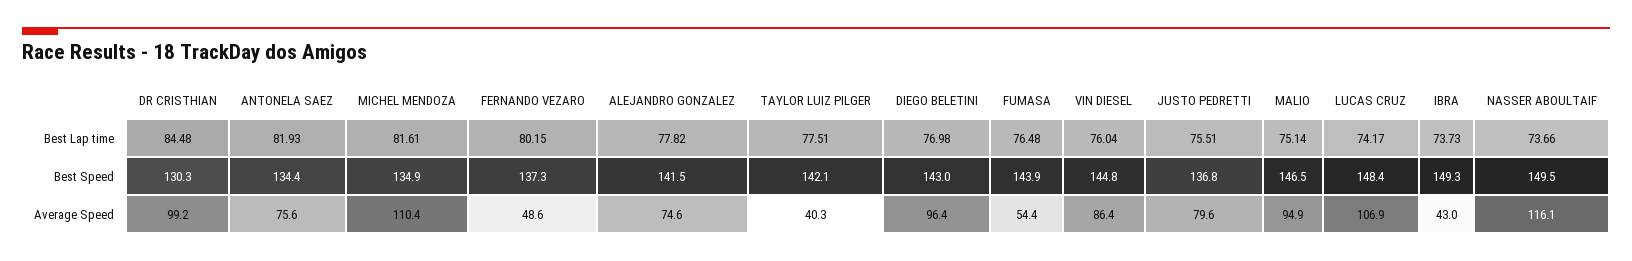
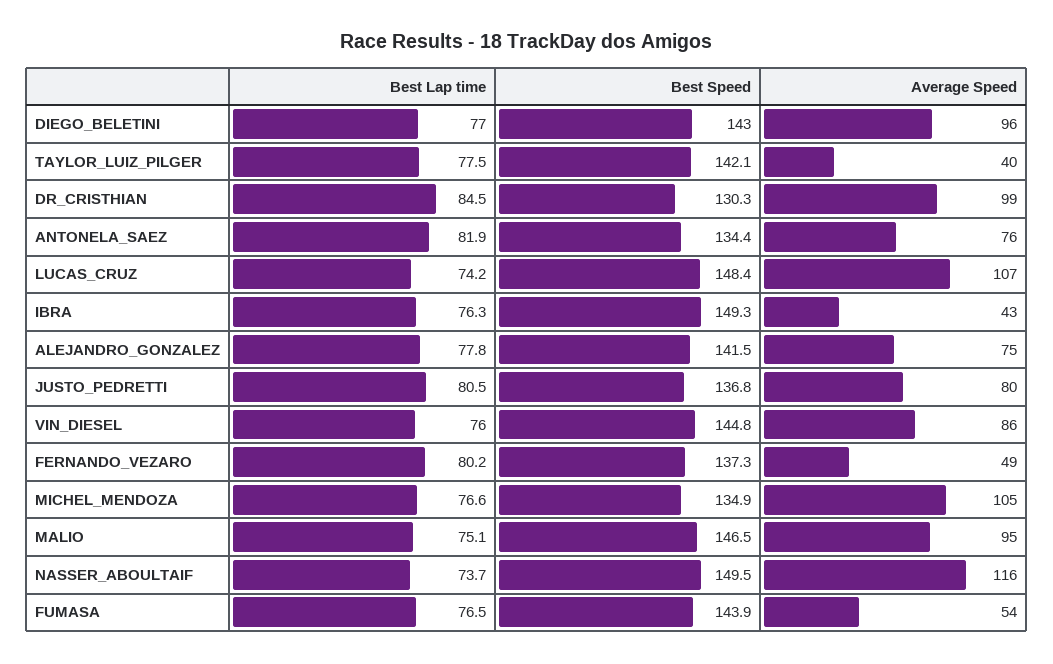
MICHEL MENDOZA, Best Lap time: 81.61 -> 76.6
JUSTO PEDRETTI, Best Lap time: 75.51 -> 80.5
IBRA, Best Lap time: 73.73 -> 76.3
MICHEL MENDOZA, Average Speed: 110.4 -> 105

